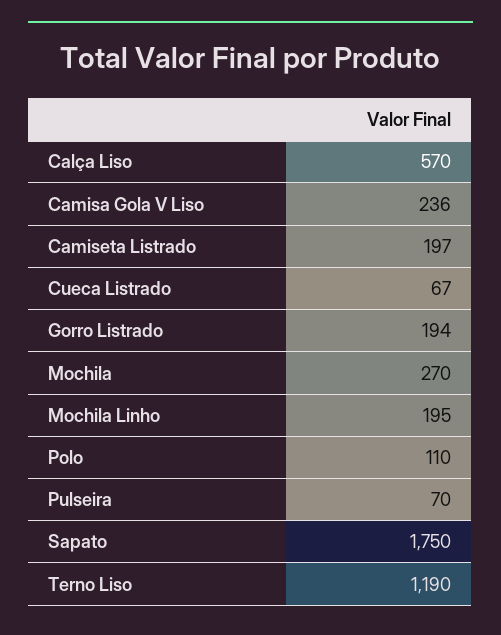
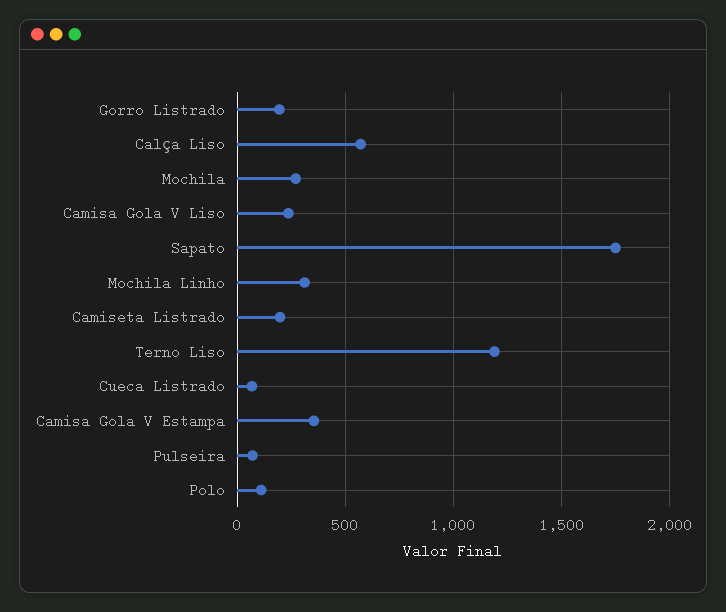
Mochila Linho: 195 -> 300
Camisa Gola V Estampa: none -> 350

